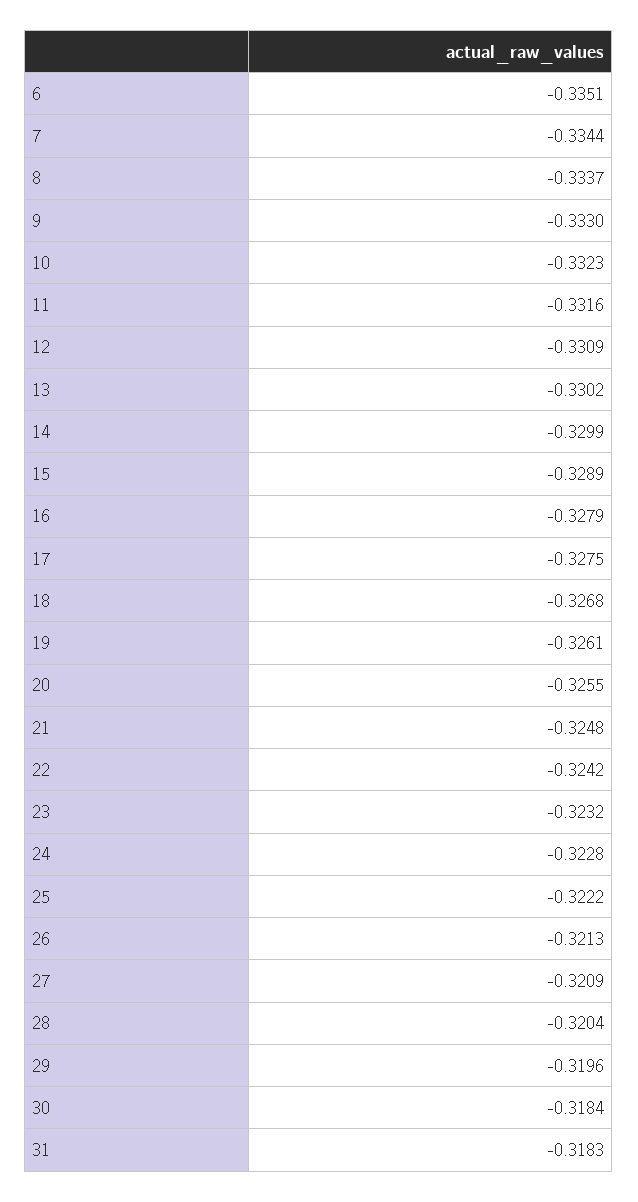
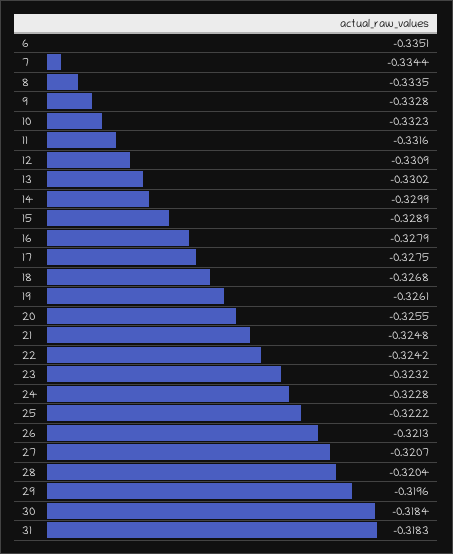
8: -0.3337 -> -0.3335
9: -0.333 -> -0.3328
27: -0.3209 -> -0.3207

